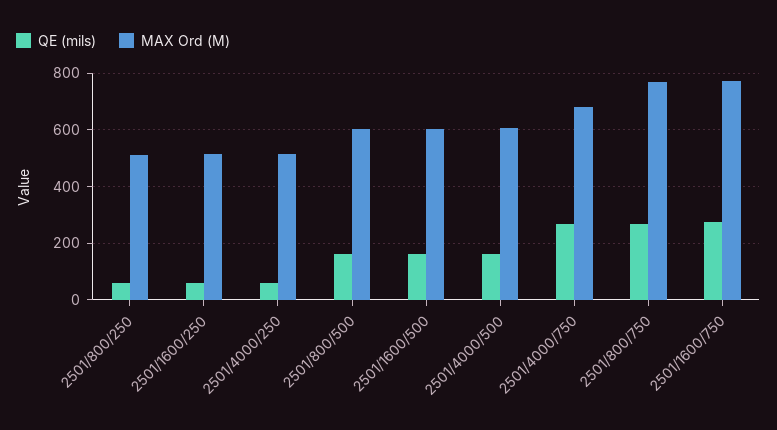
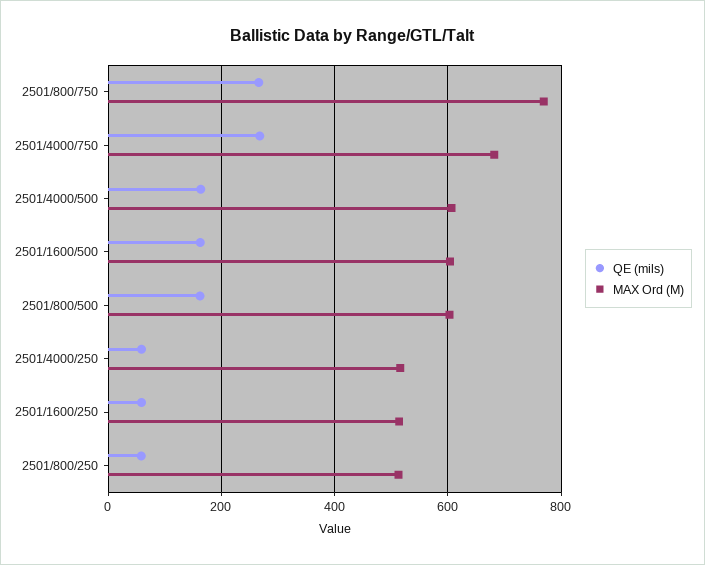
QE (mils), 2501/1600/750: 275 -> none
MAX Ord (M), 2501/1600/750: 775 -> none

